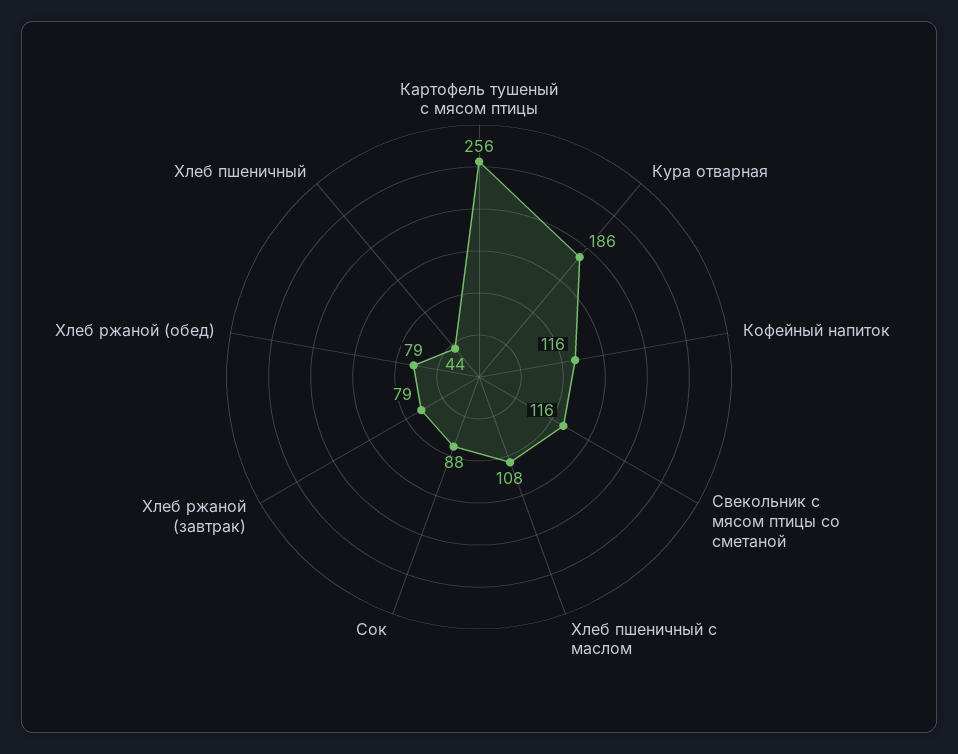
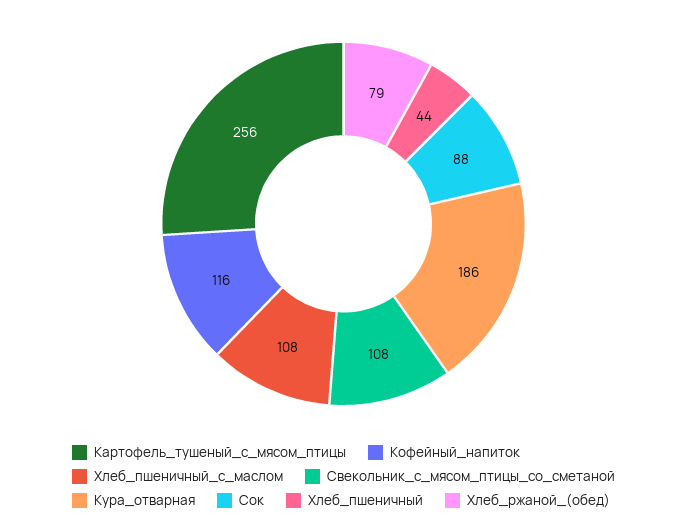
Свекольник с мясом птицы со сметаной: 116 -> 108
Хлеб ржаной (завтрак): 79 -> none

